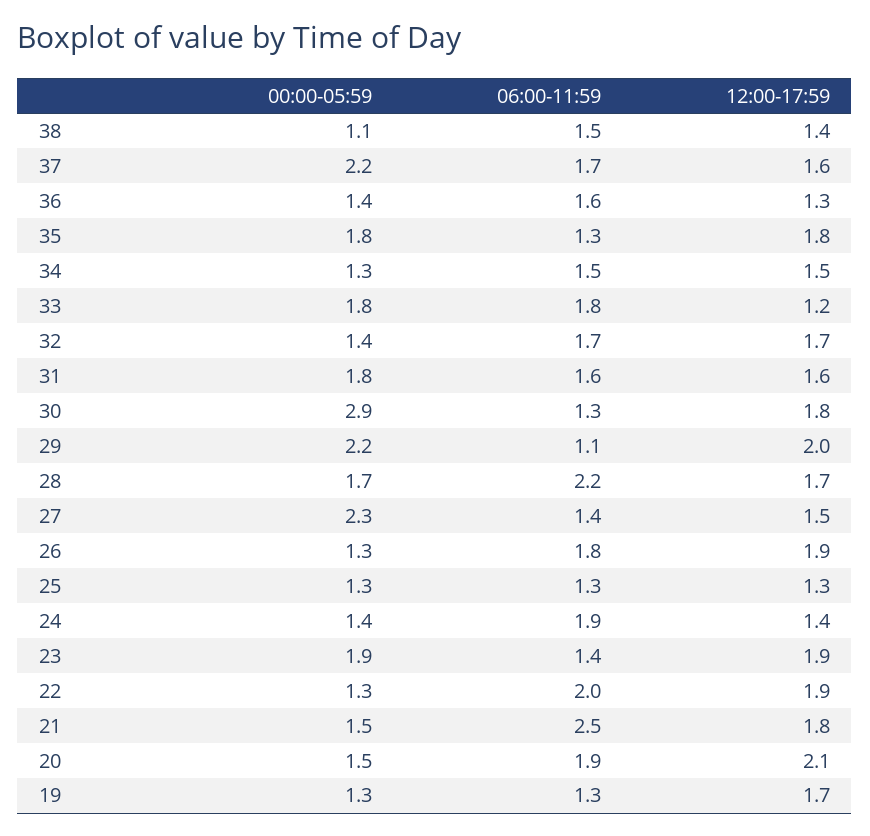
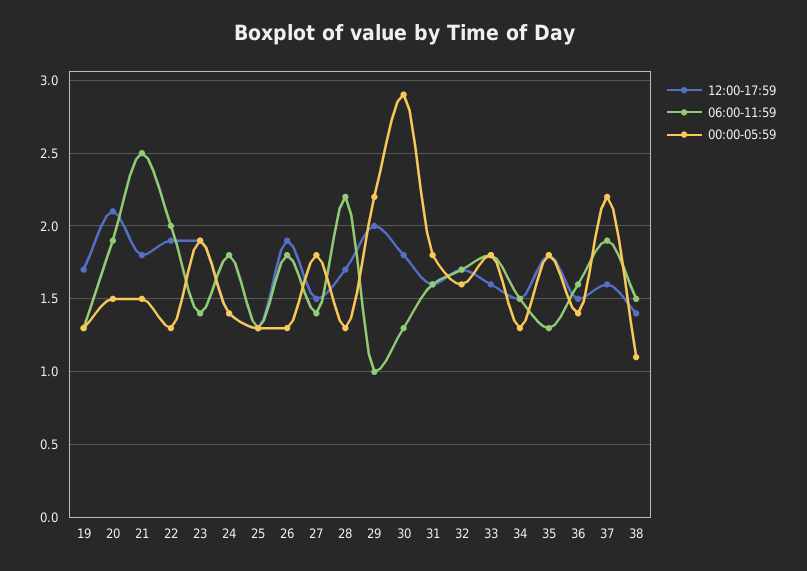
06:00-11:59, 37: 1.7 -> 1.9
12:00-17:59, 36: 1.3 -> 1.5
12:00-17:59, 33: 1.2 -> 1.6
00:00-05:59, 32: 1.4 -> 1.6
06:00-11:59, 29: 1.1 -> 1
00:00-05:59, 28: 1.7 -> 1.3
00:00-05:59, 27: 2.3 -> 1.8
06:00-11:59, 24: 1.9 -> 1.8

